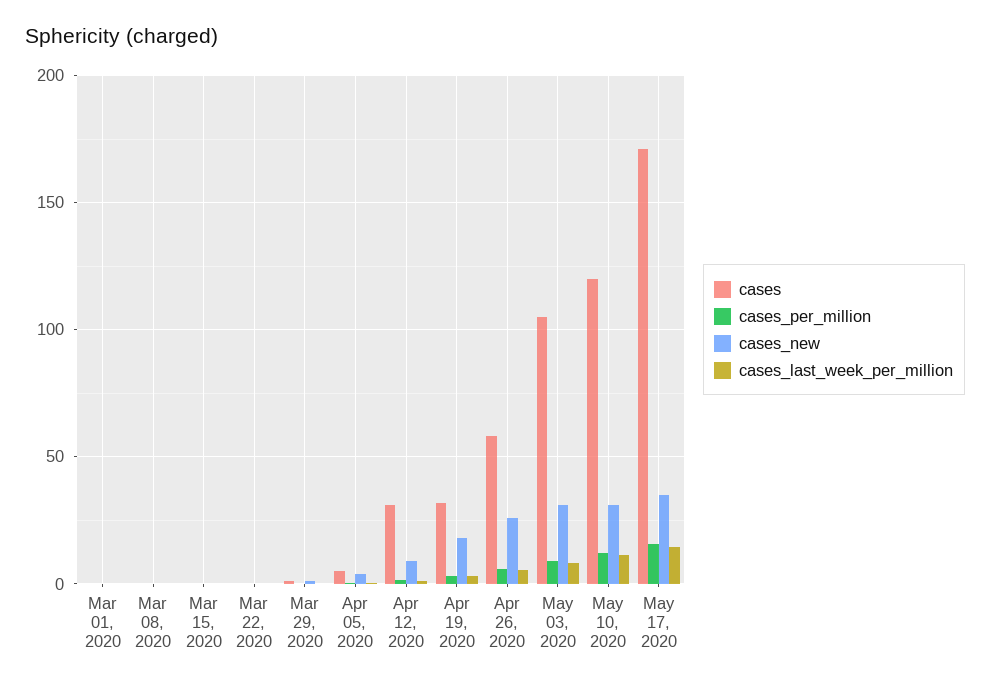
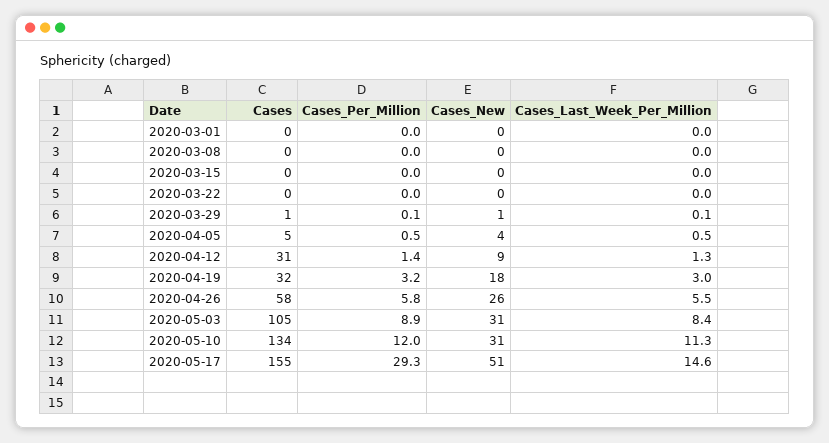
cases, May 10, 2020: 120 -> 134
cases, May 17, 2020: 170 -> 155
cases_per_million, May 17, 2020: 15 -> 29.3
cases_new, May 17, 2020: 35 -> 51

